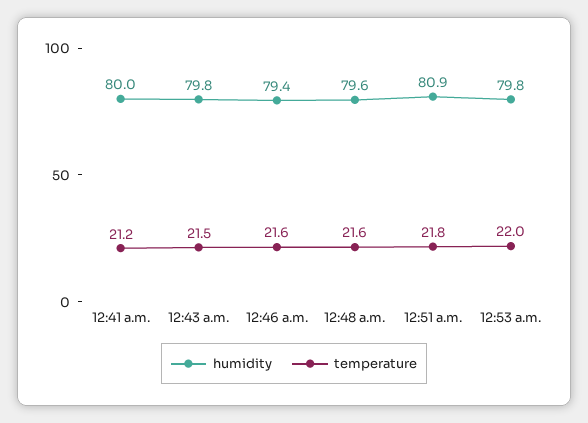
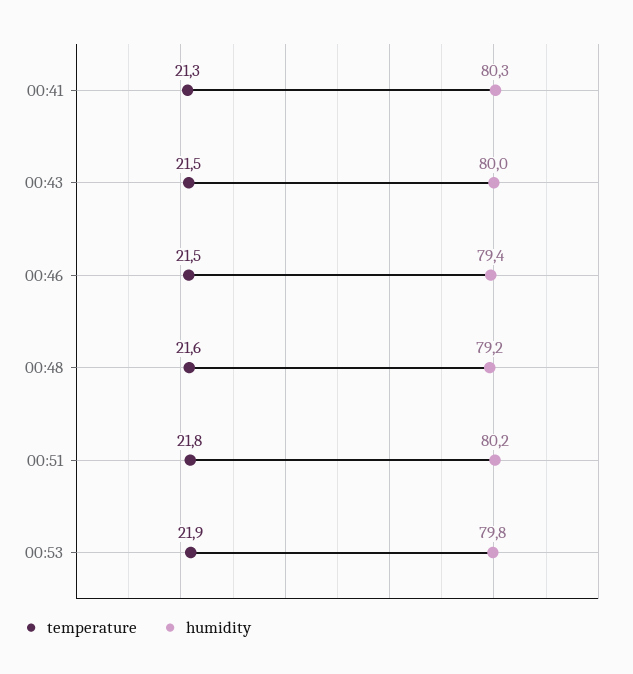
humidity, 12:41 a.m.: 80 -> 80.3
temperature, 12:41 a.m.: 21.2 -> 21.3
humidity, 12:43 a.m.: 79.8 -> 80
temperature, 12:46 a.m.: 21.6 -> 21.5
humidity, 12:48 a.m.: 79.6 -> 79.2
humidity, 12:51 a.m.: 80.9 -> 80.2
temperature, 12:53 a.m.: 22 -> 21.9

